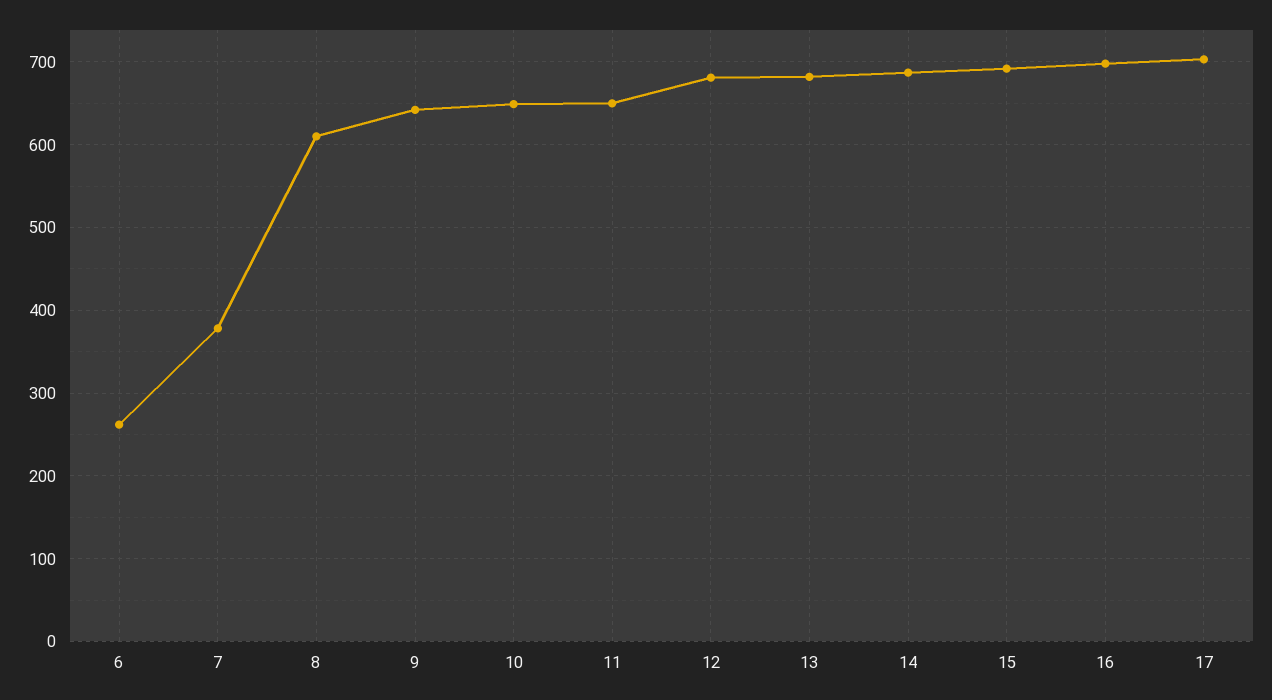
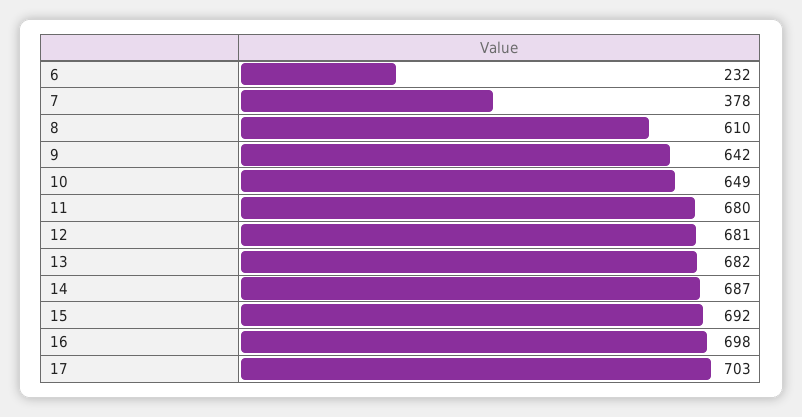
6: 260 -> 232
11: 650 -> 680

